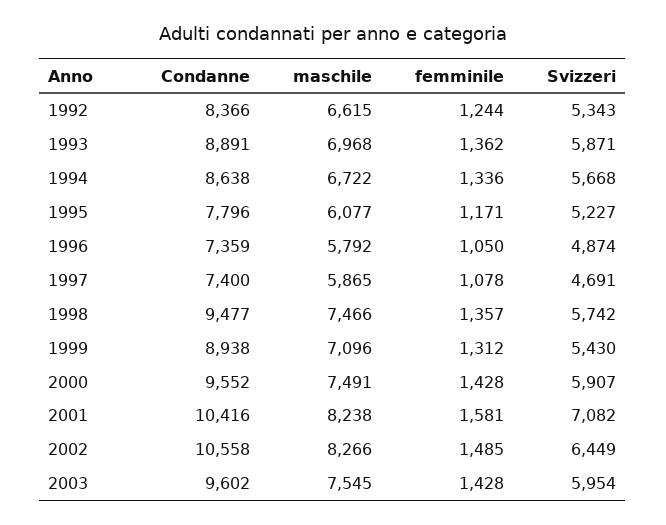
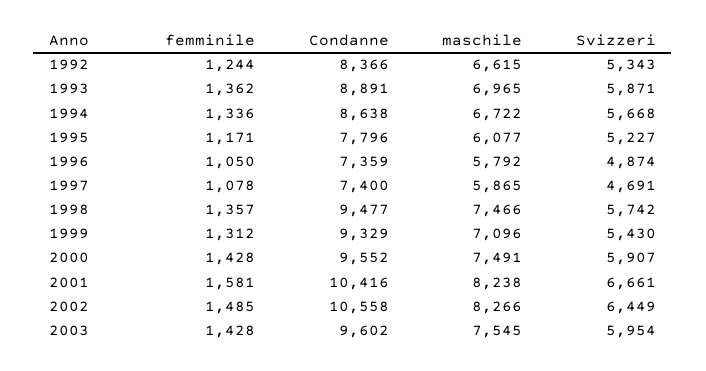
maschile, 1993: 6968 -> 6965
Condanne, 1999: 8938 -> 9329
Svizzeri, 2001: 7082 -> 6661

